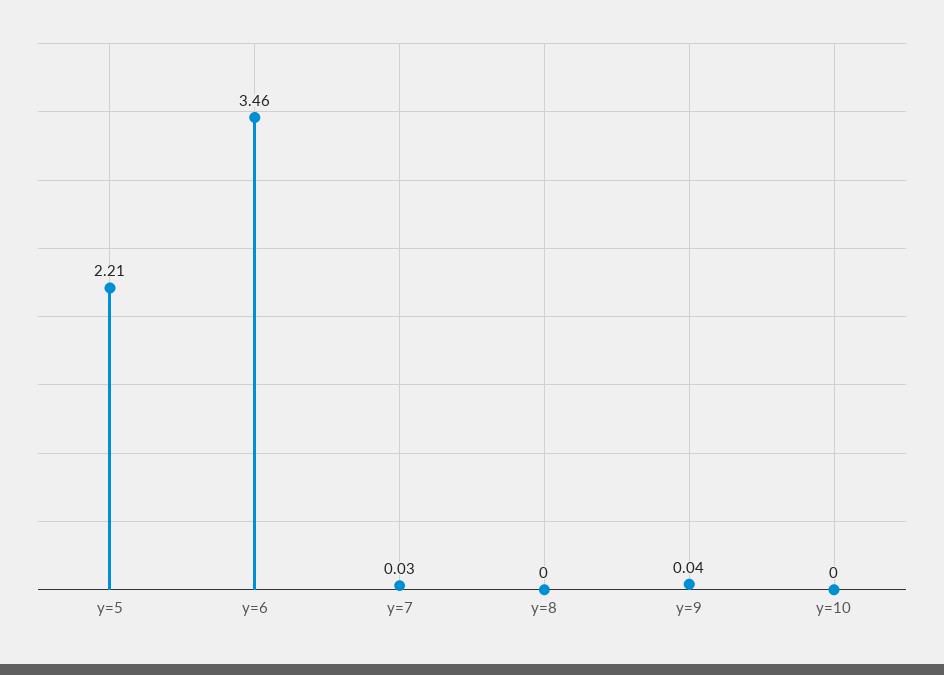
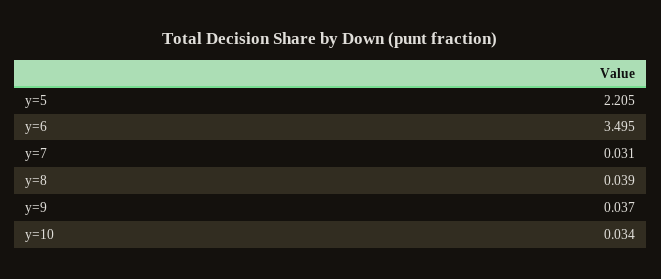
y=6: 3.46 -> 3.495
y=8: 0 -> 0.039
y=10: 0 -> 0.034

